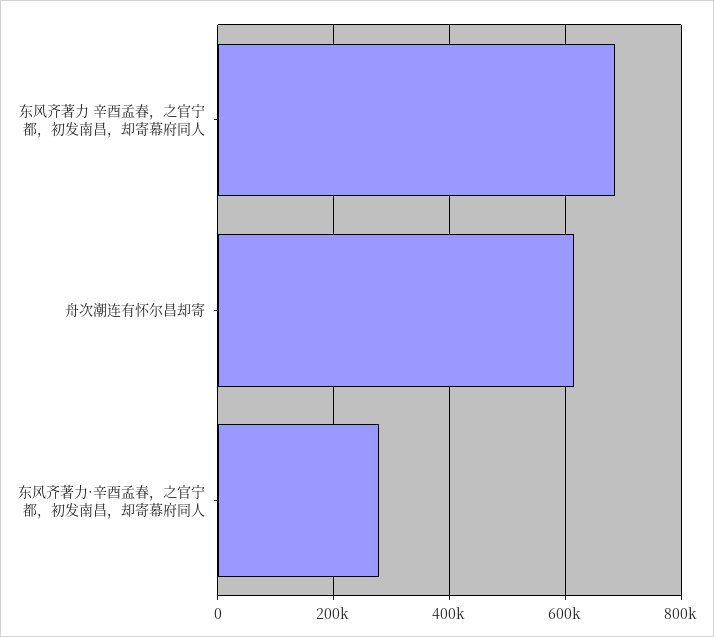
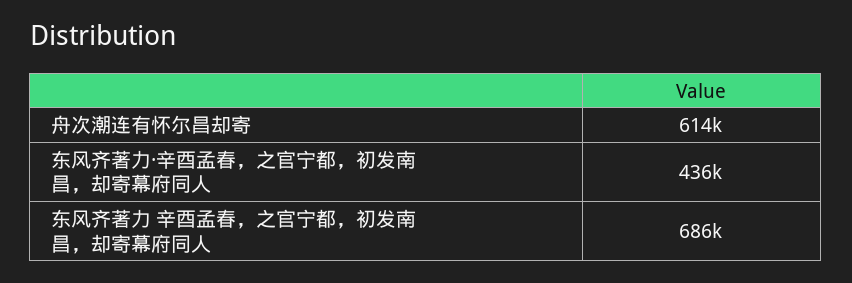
东风齐著力·辛酉孟春，之官宁都，初发南昌，却寄幕府同人: 280000 -> 436000

